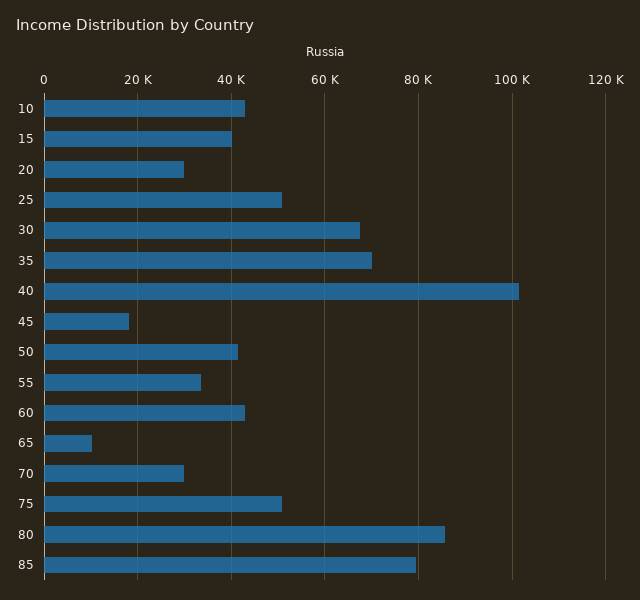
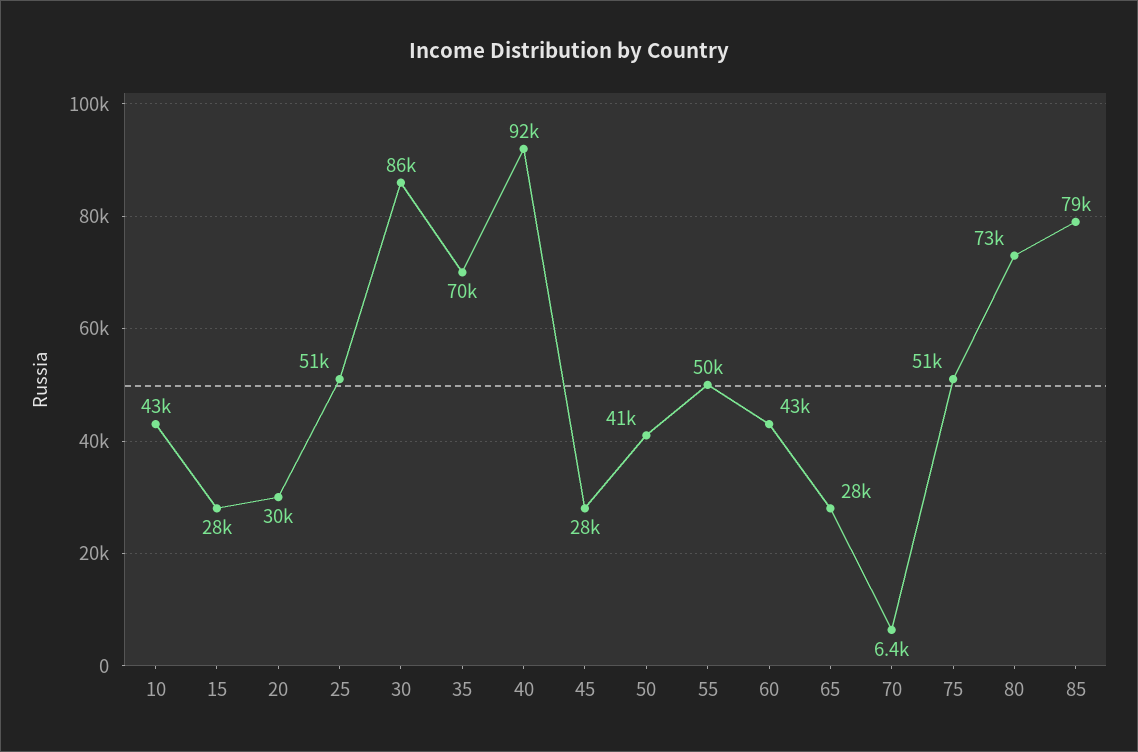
15: 40000 -> 28000
30: 68000 -> 86000
40: 102000 -> 92000
45: 18000 -> 28000
55: 34000 -> 50000
65: 10000 -> 28000
70: 30000 -> 6400
80: 86000 -> 73000

